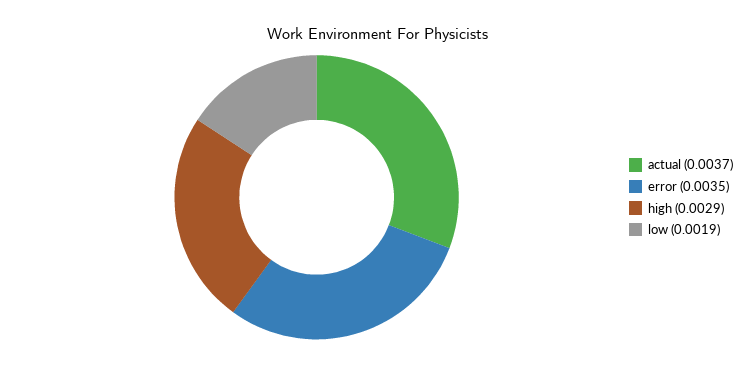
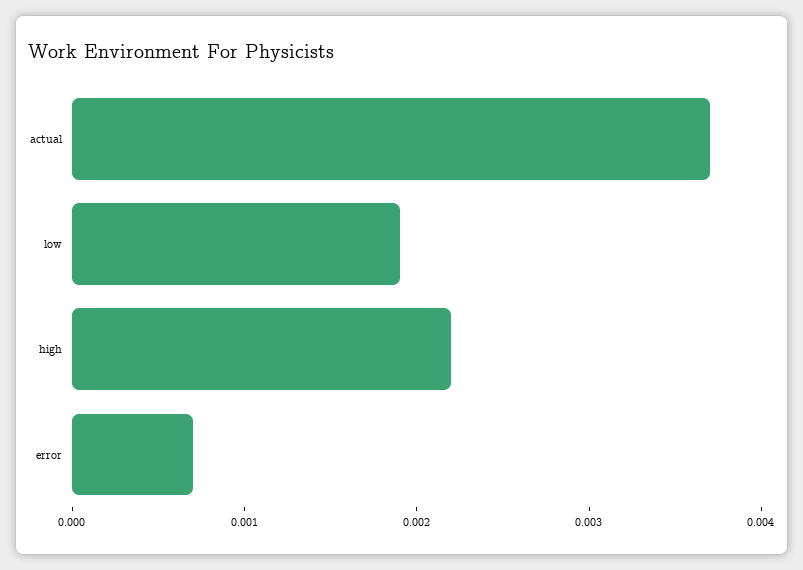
error: 0.0035 -> 0.0007
high: 0.0029 -> 0.0022

